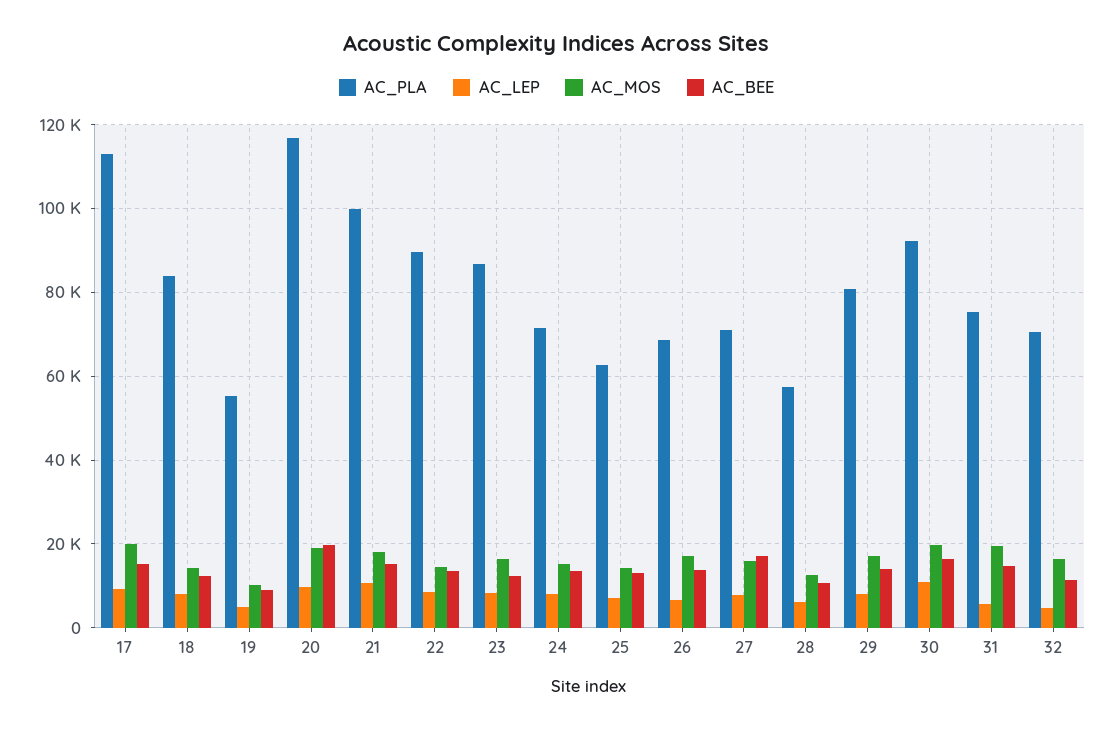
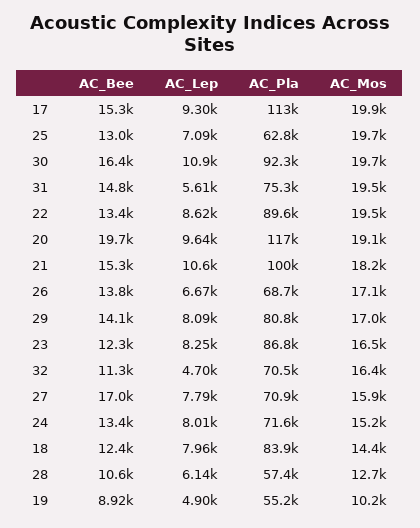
AC_MOS, 22: 14000 -> 19500
AC_MOS, 25: 14000 -> 19700

